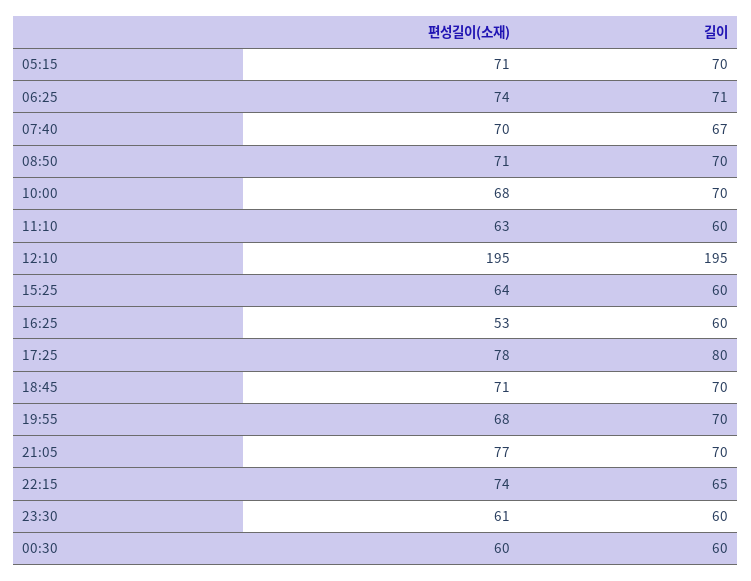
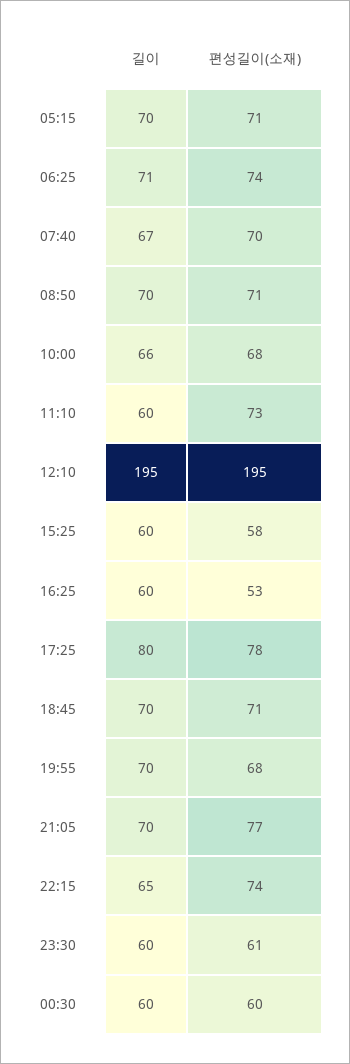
길이, 10:00: 70 -> 66
편성길이(소재), 11:10: 63 -> 73
편성길이(소재), 15:25: 64 -> 58

